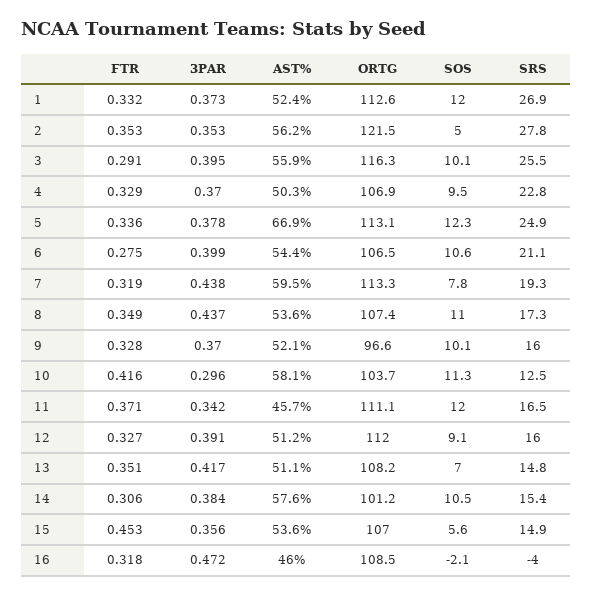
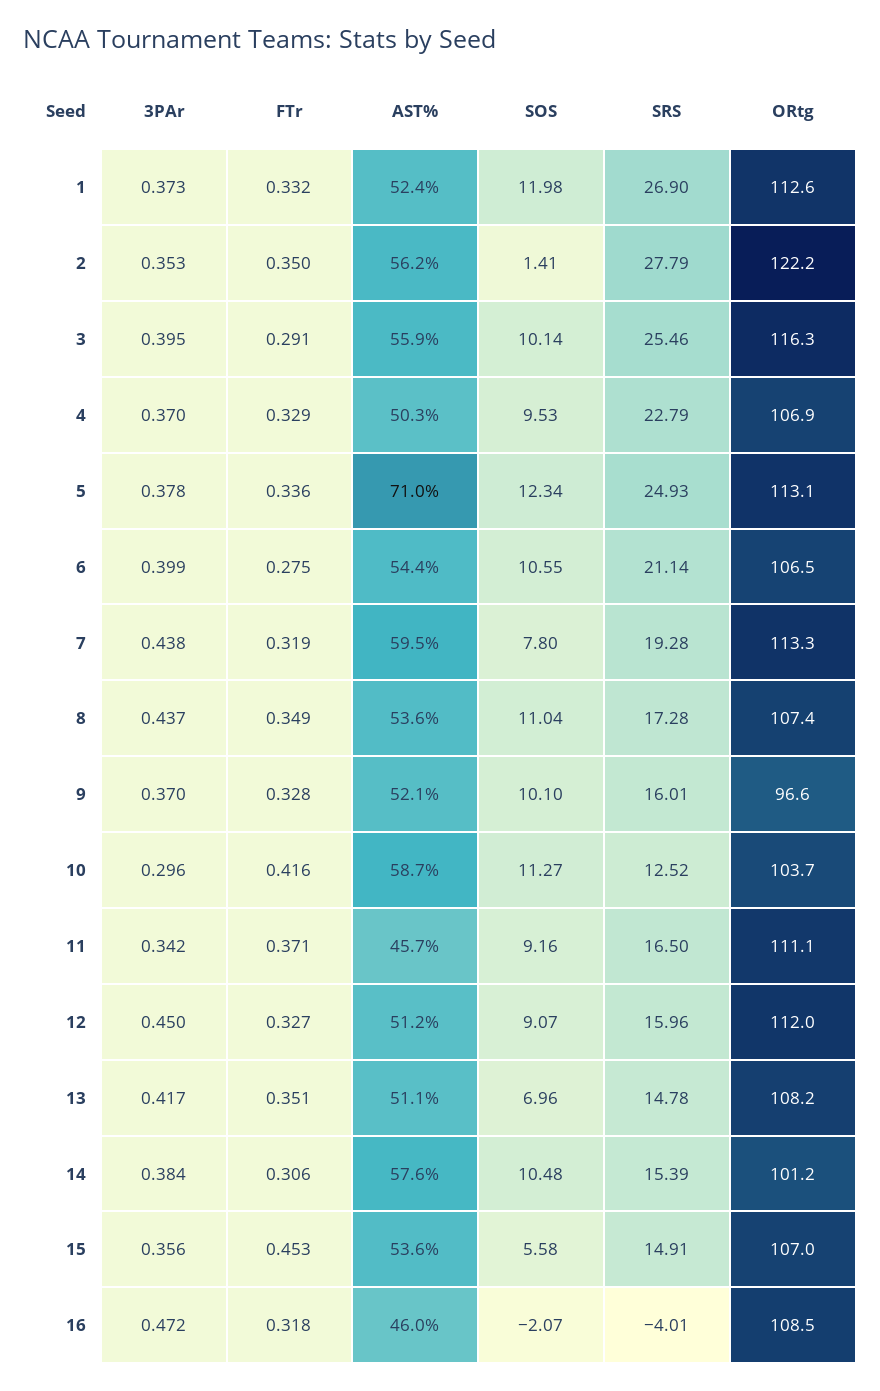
FTR, 2: 0.353 -> 0.35
ORTG, 2: 121.5 -> 122.2
SOS, 2: 5 -> 1.41
AST%, 5: 66.9 -> 71
AST%, 10: 58.1 -> 58.7
SOS, 11: 12 -> 9.16
3PAR, 12: 0.391 -> 0.45

